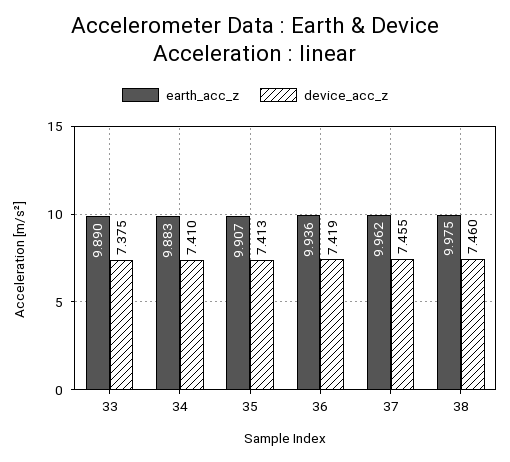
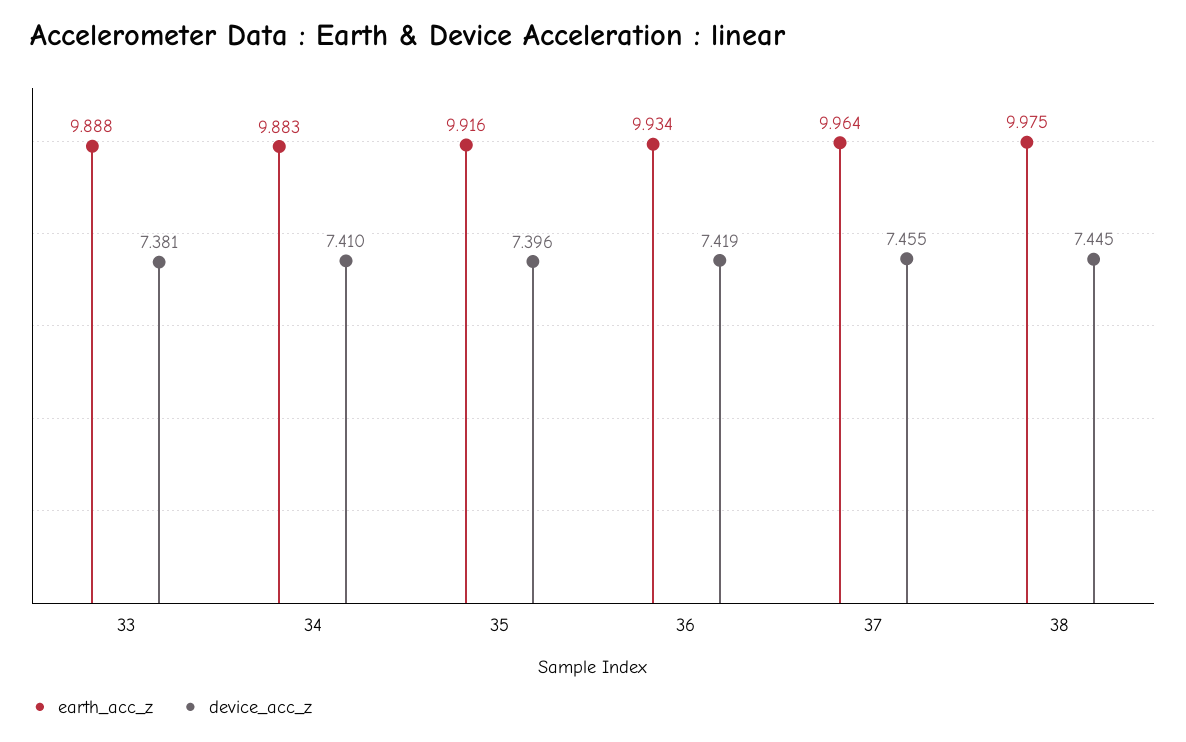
earth_acc_z, 33: 9.89 -> 9.888
device_acc_z, 33: 7.375 -> 7.381
earth_acc_z, 35: 9.907 -> 9.916
device_acc_z, 35: 7.413 -> 7.396
earth_acc_z, 36: 9.936 -> 9.934
earth_acc_z, 37: 9.962 -> 9.964
device_acc_z, 38: 7.46 -> 7.445

